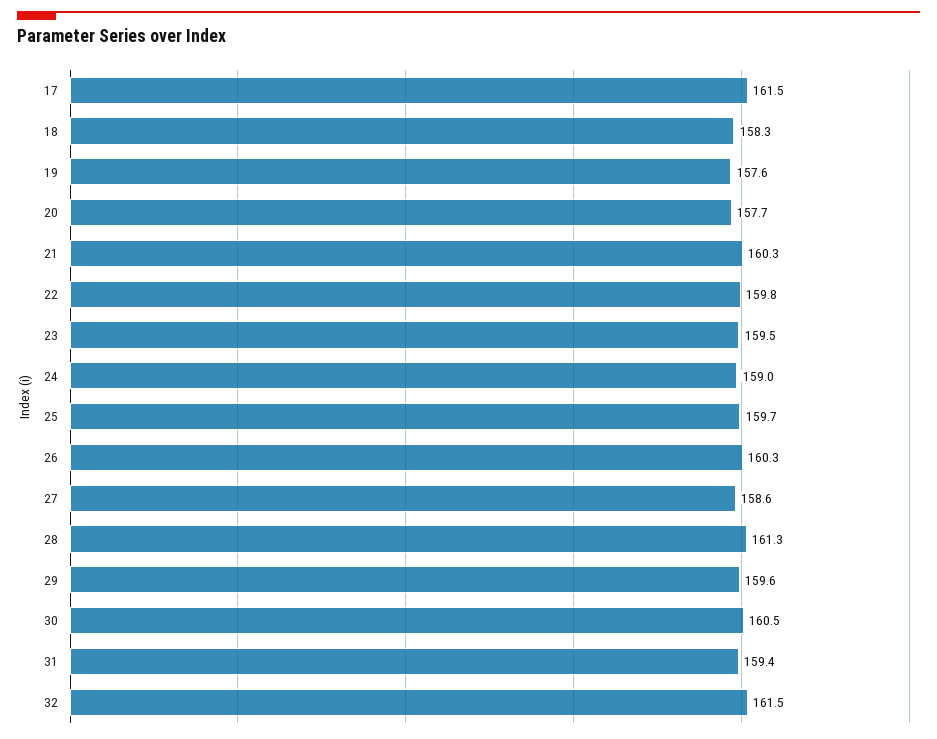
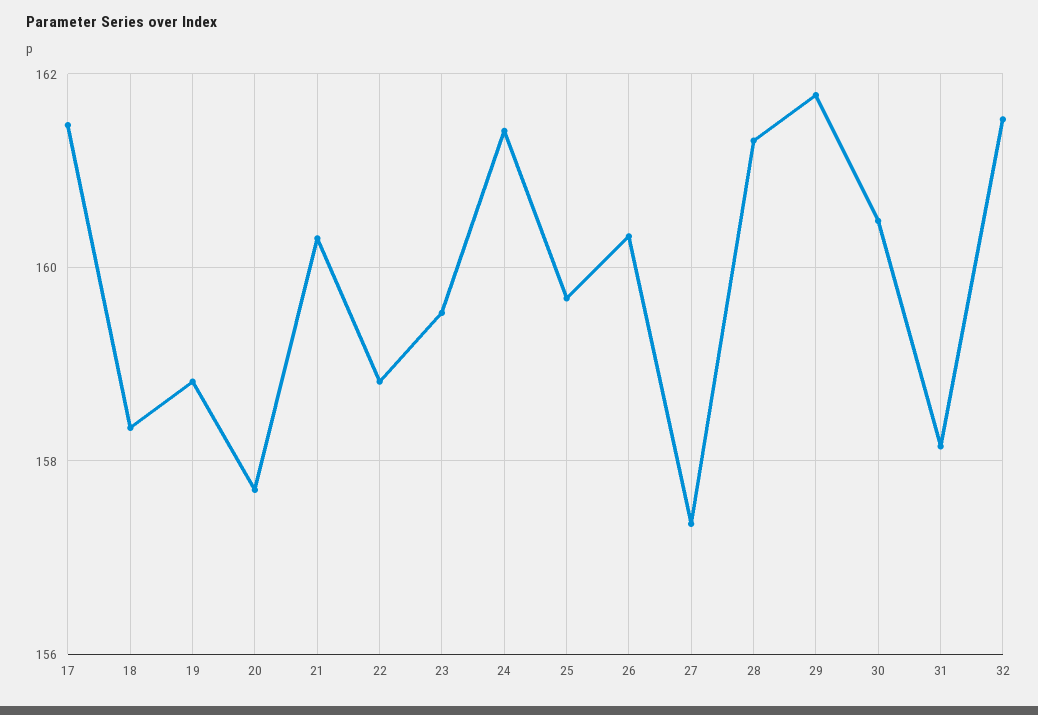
19: 157.6 -> 158.8
22: 159.8 -> 158.8
24: 159 -> 161.4
27: 158.6 -> 157.4
29: 159.6 -> 161.8
31: 159.4 -> 158.2

